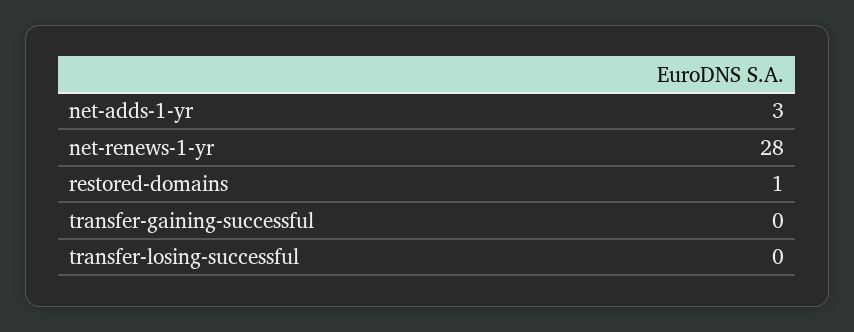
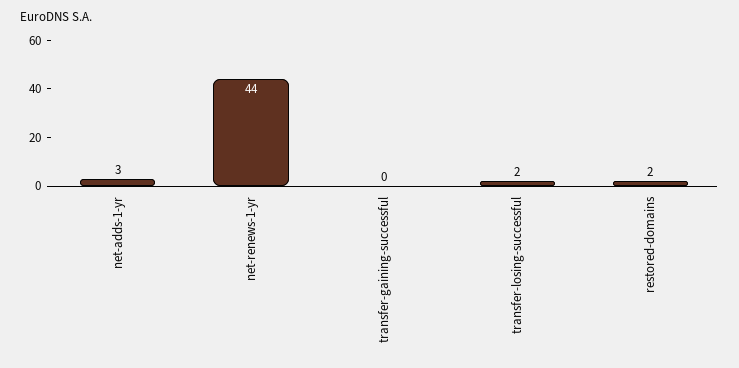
net-renews-1-yr: 28 -> 44
restored-domains: 1 -> 2
transfer-losing-successful: 0 -> 2

